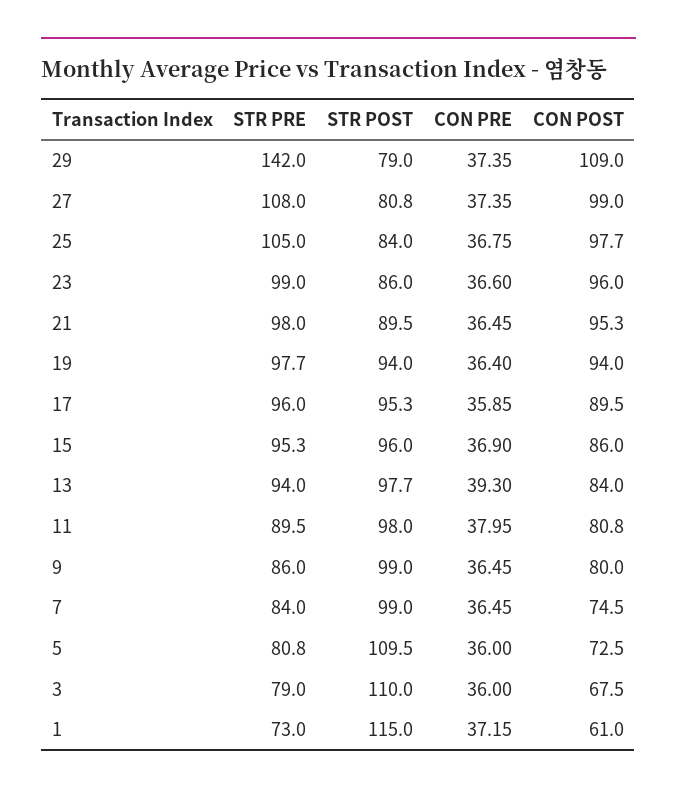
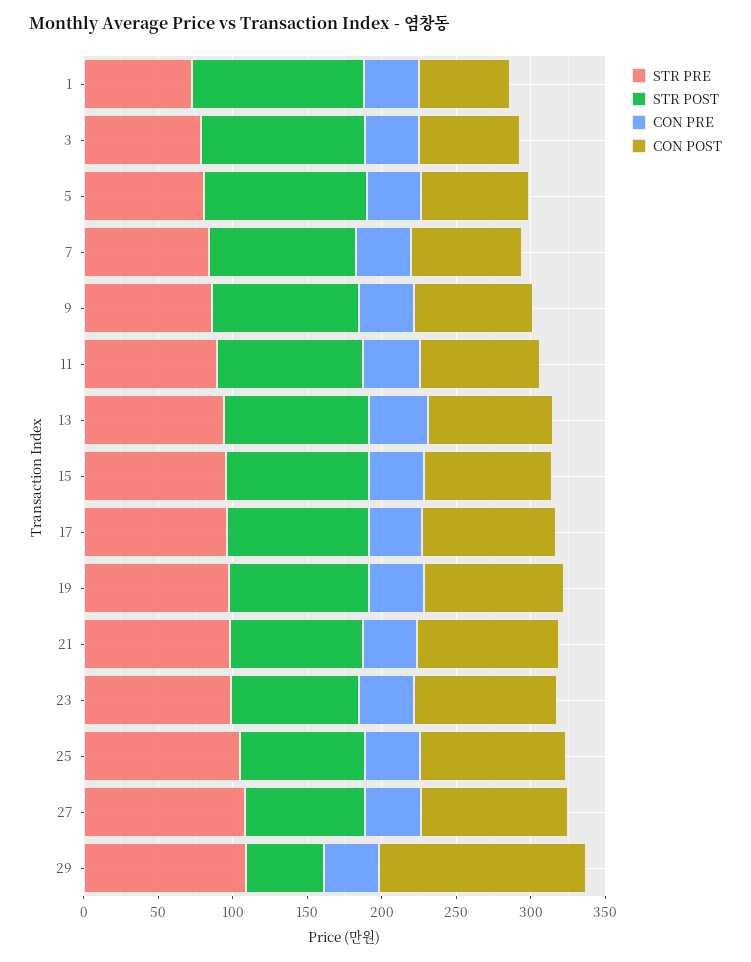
STR PRE, 29: 142 -> 110
STR POST, 29: 79 -> 50
CON POST, 29: 109 -> 140

